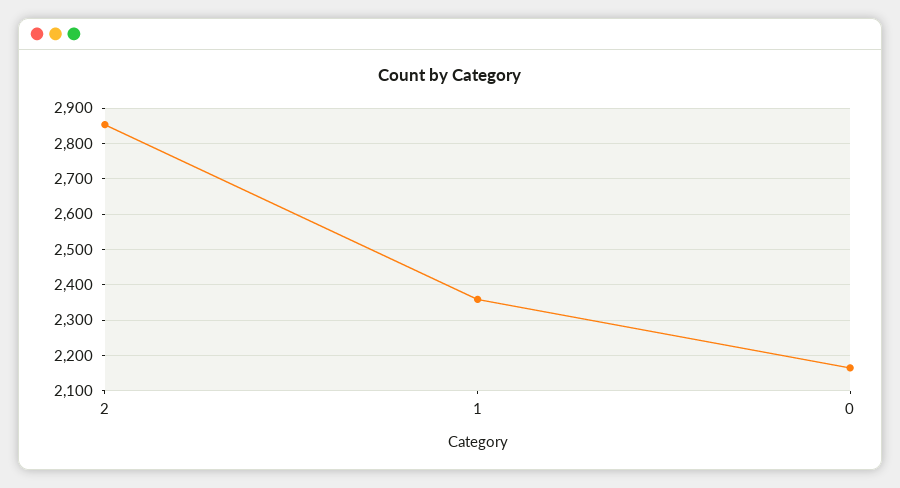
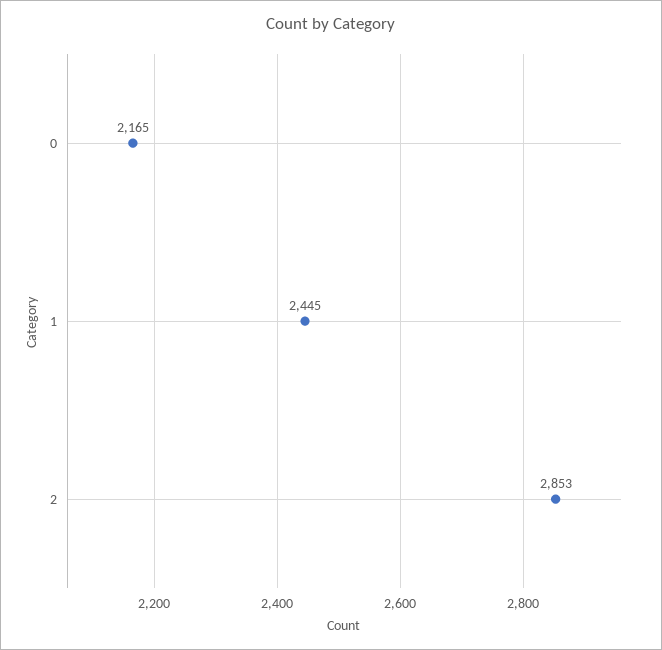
1: 2360 -> 2445

